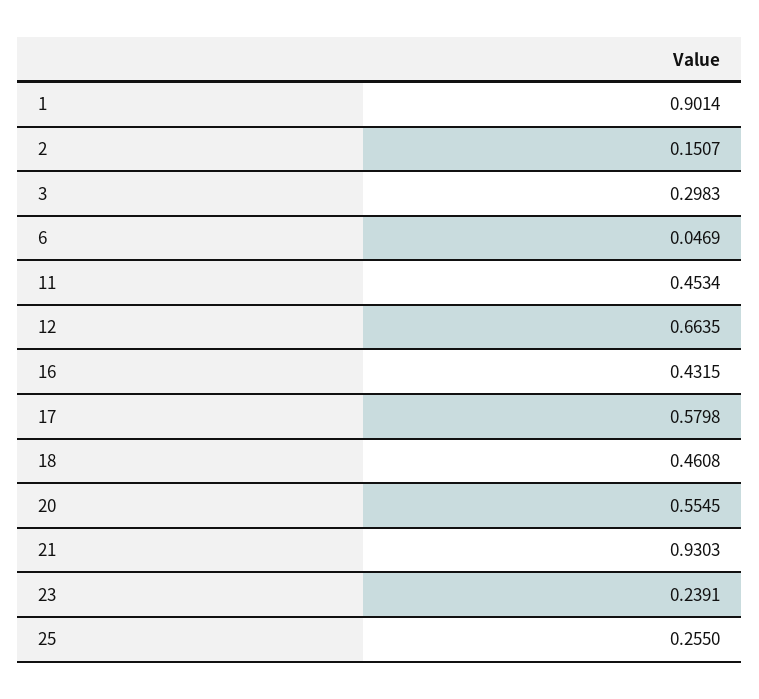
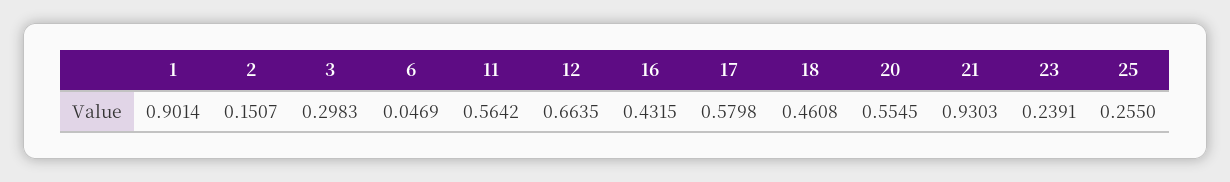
11: 0.4534 -> 0.5642

